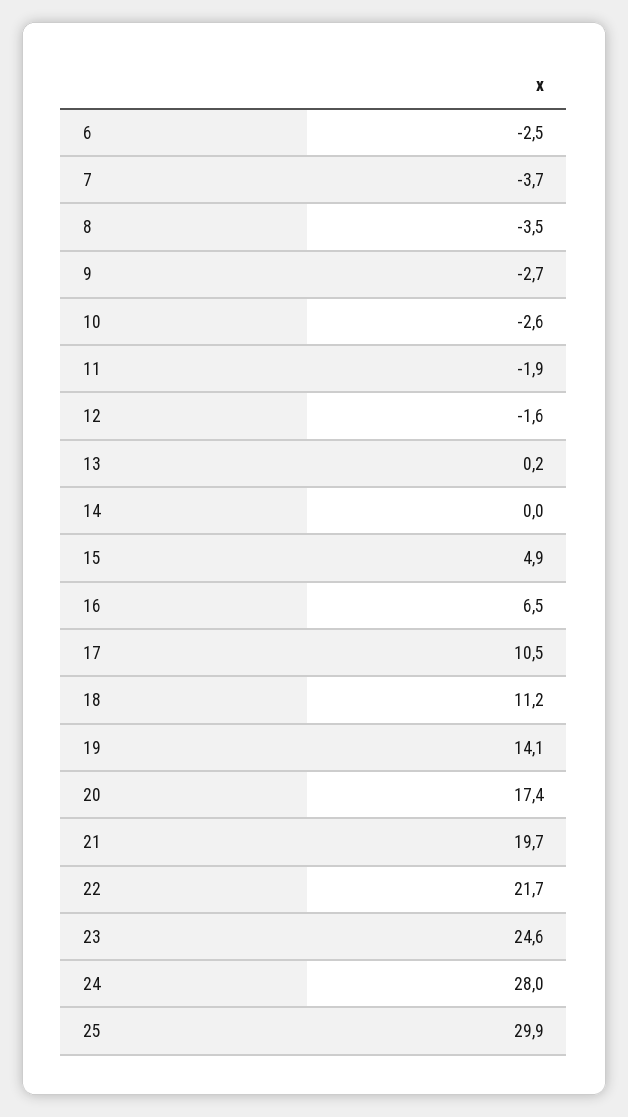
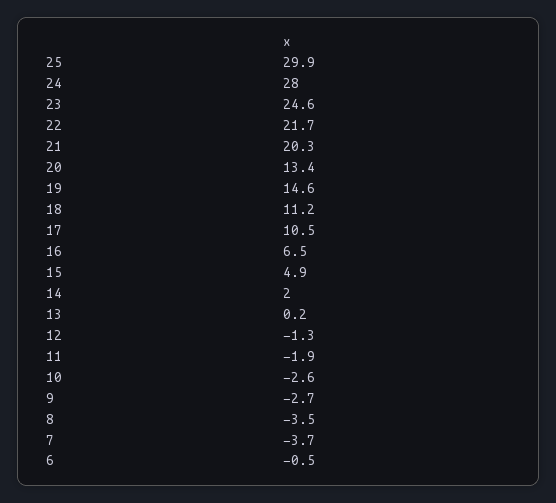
6: -2.5 -> -0.5
12: -1.6 -> -1.3
14: 0 -> 2
19: 14.1 -> 14.6
20: 17.4 -> 13.4
21: 19.7 -> 20.3

